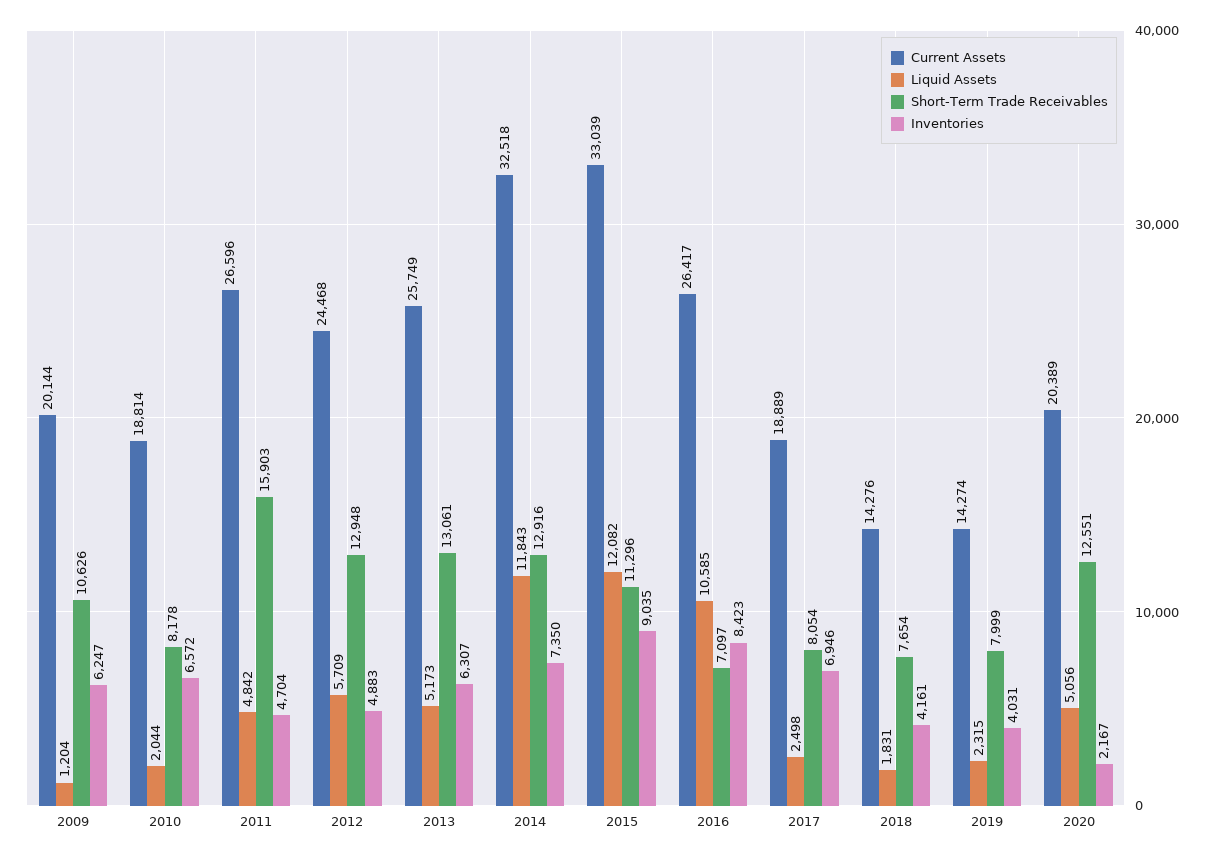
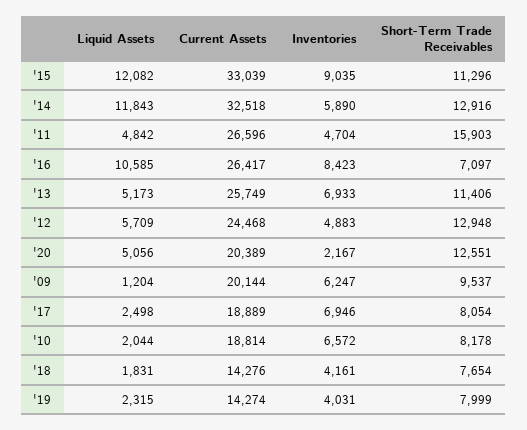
Short-Term Trade Receivables, 2009: 10626 -> 9537
Short-Term Trade Receivables, 2013: 13061 -> 11406
Inventories, 2013: 6307 -> 6933
Inventories, 2014: 7350 -> 5890

